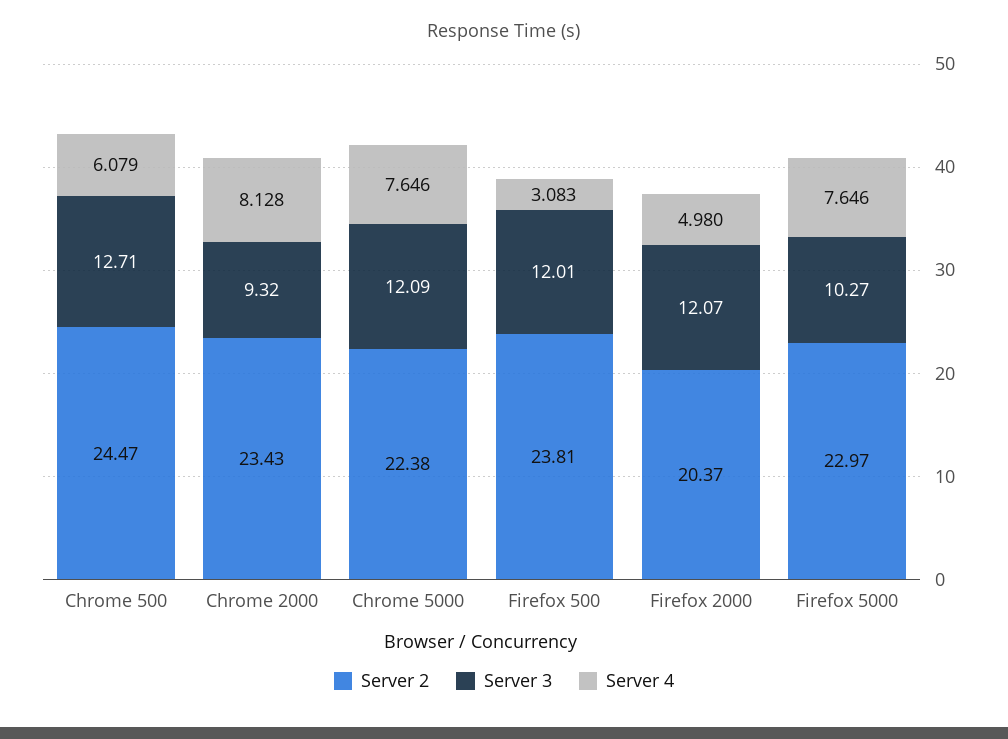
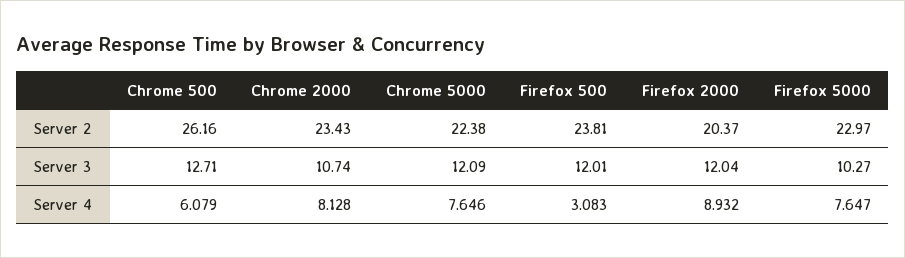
Server 2, Chrome 500: 24.47 -> 26.16
Server 3, Chrome 2000: 9.32 -> 10.74
Server 3, Firefox 2000: 12.07 -> 12.04
Server 4, Firefox 2000: 4.98 -> 8.932
Server 4, Firefox 5000: 7.646 -> 7.647

